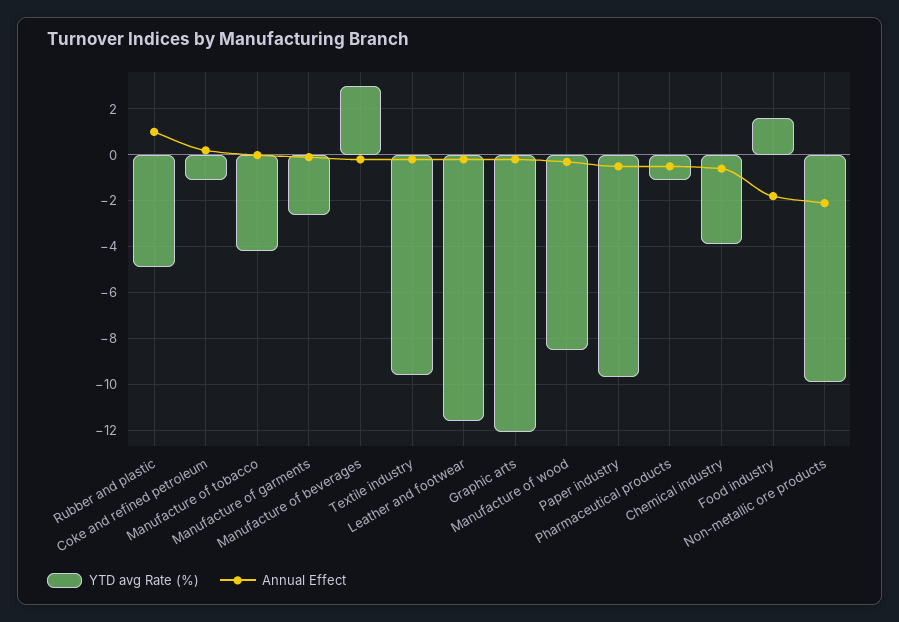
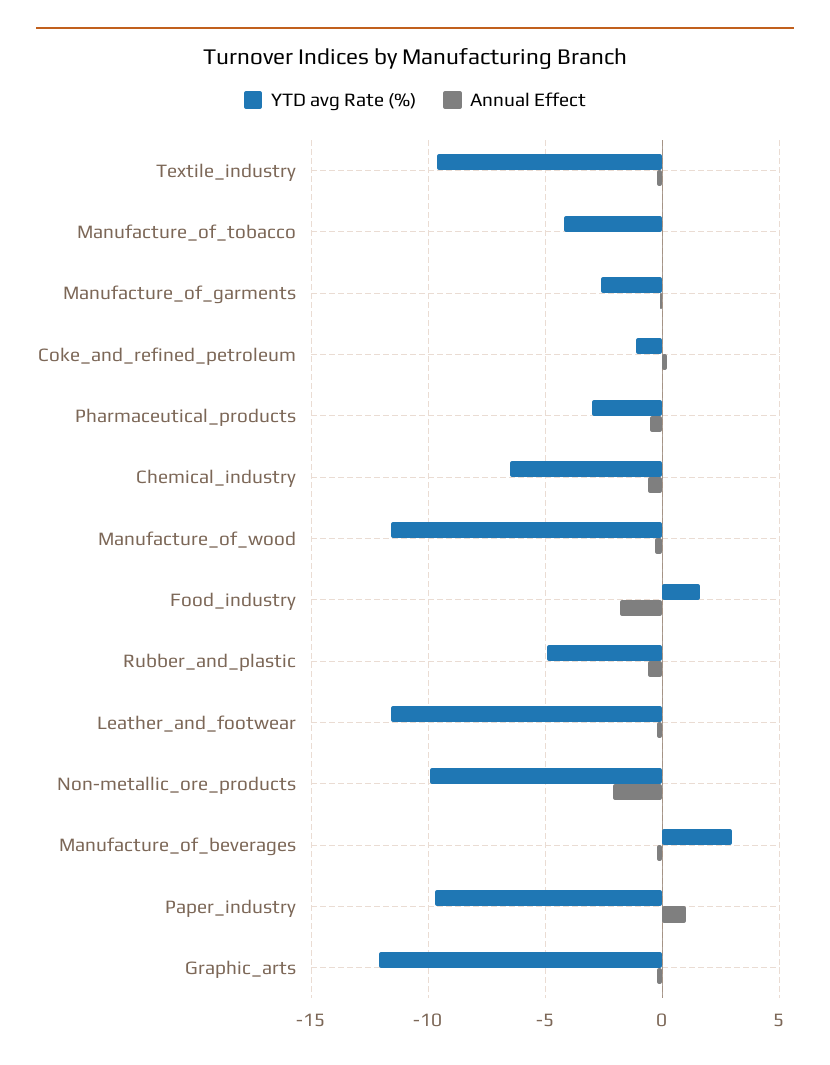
Annual Effect, Rubber and plastic: 1 -> -0.5
YTD avg Rate (%), Manufacture of wood: -8.5 -> -11.5
Annual Effect, Paper industry: -0.5 -> 1
YTD avg Rate (%), Pharmaceutical products: -1 -> -3
YTD avg Rate (%), Chemical industry: -4 -> -6.5

